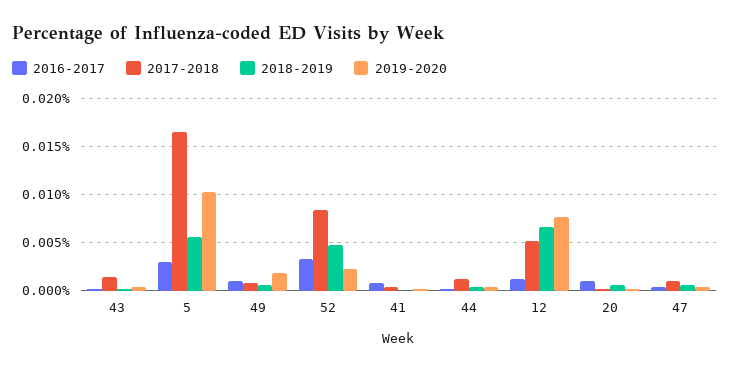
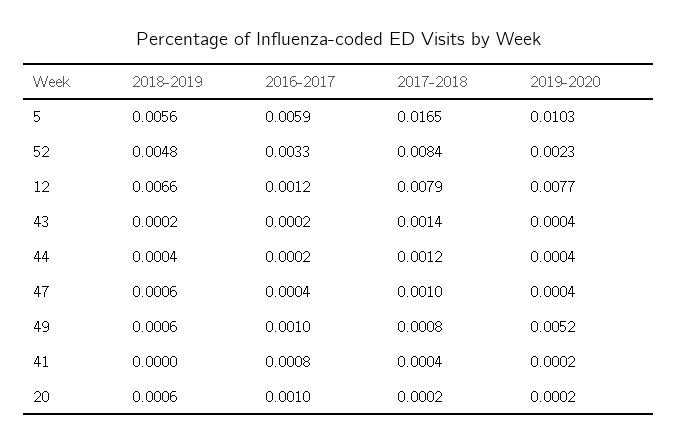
2016-2017, 5: 0.003 -> 0.0059
2019-2020, 49: 0.002 -> 0.0052
2017-2018, 12: 0.005 -> 0.0079

